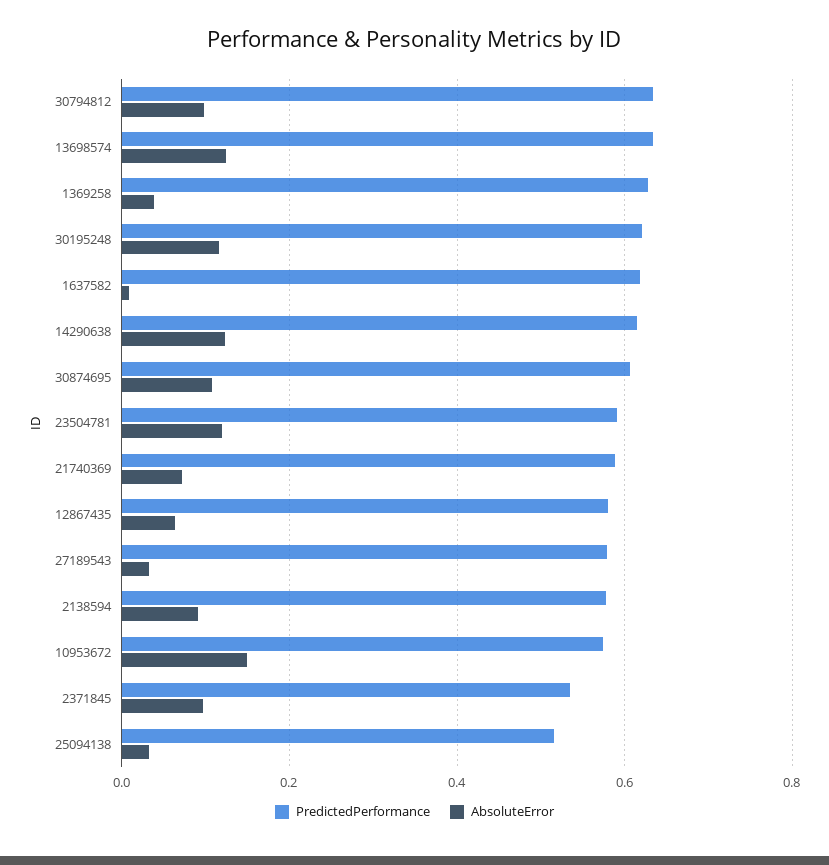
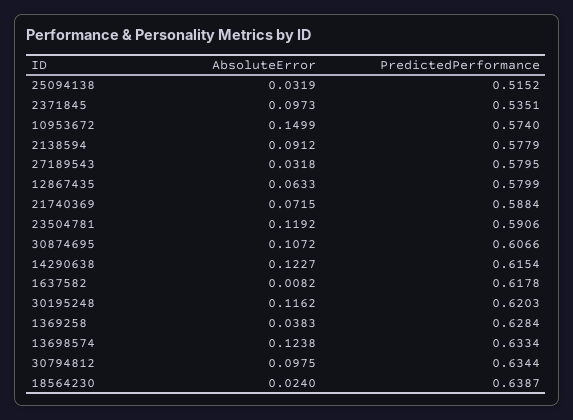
AbsoluteError, 18564230: none -> 0.024
PredictedPerformance, 18564230: none -> 0.6387

